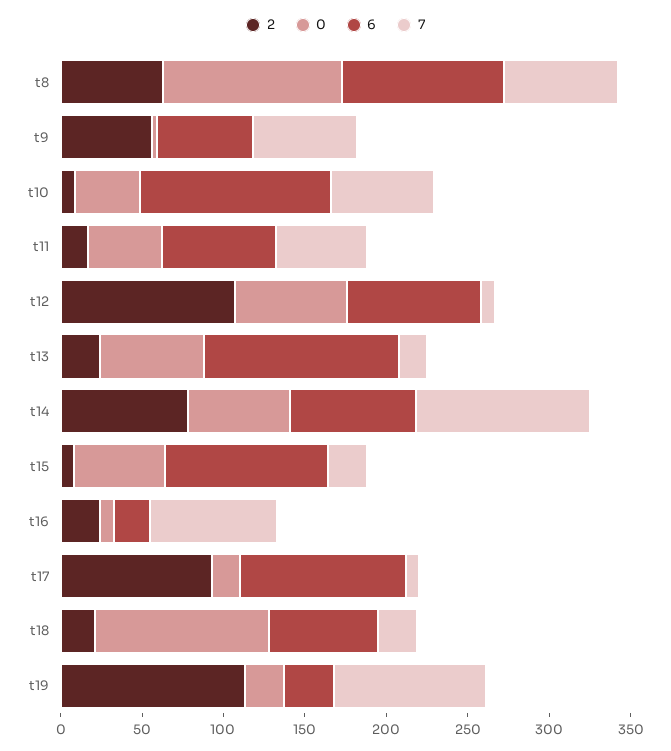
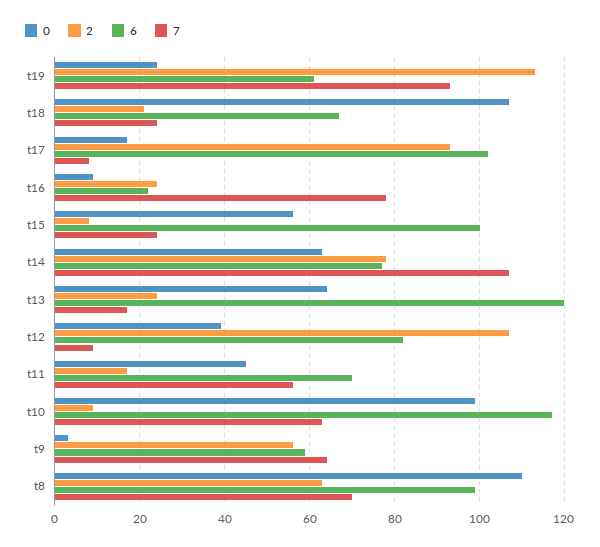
0, t10: 40 -> 100
0, t12: 70 -> 40
6, t19: 30 -> 60

